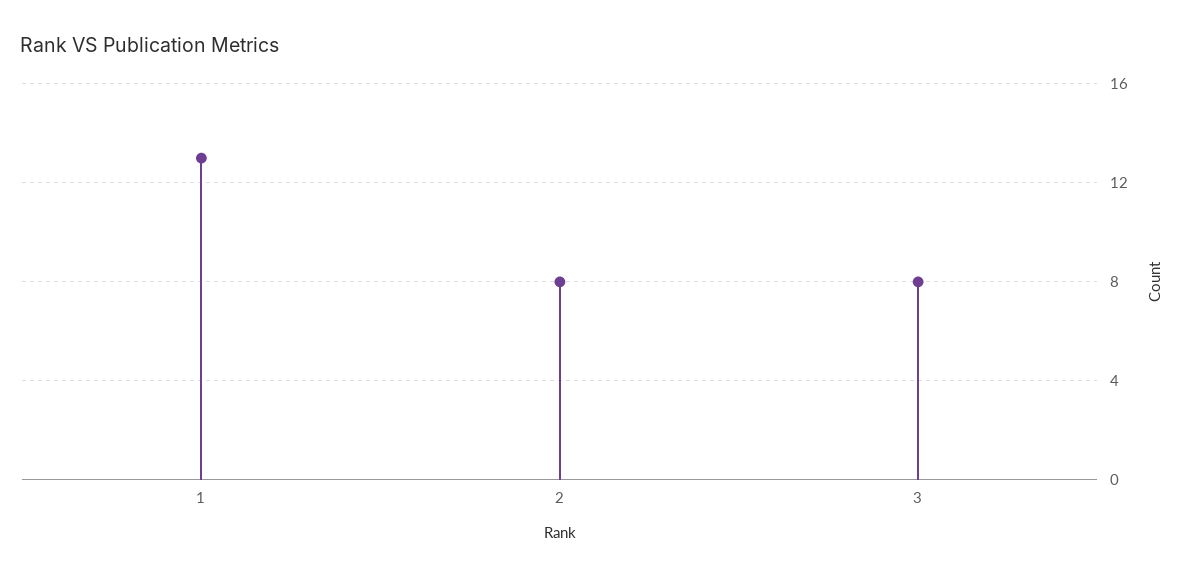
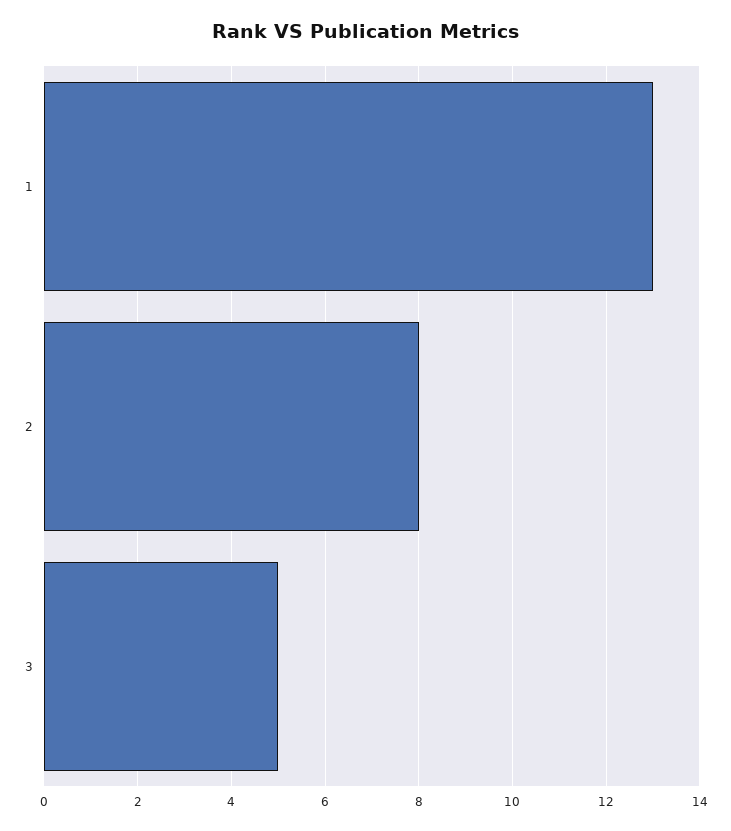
3: 8 -> 5

